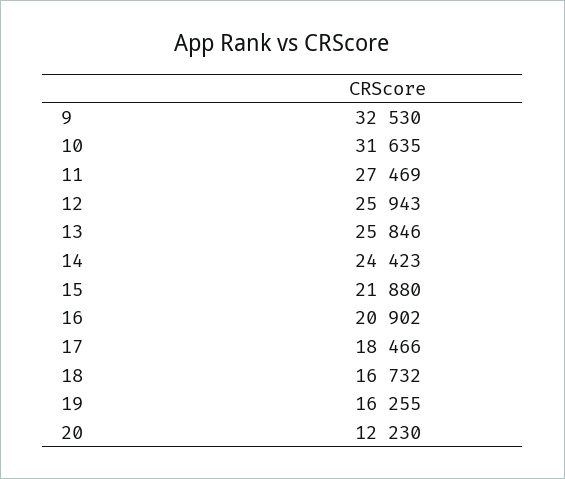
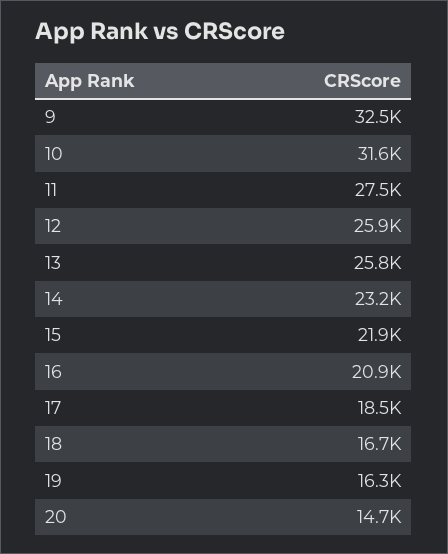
14: 24423 -> 23200
20: 12230 -> 14700

